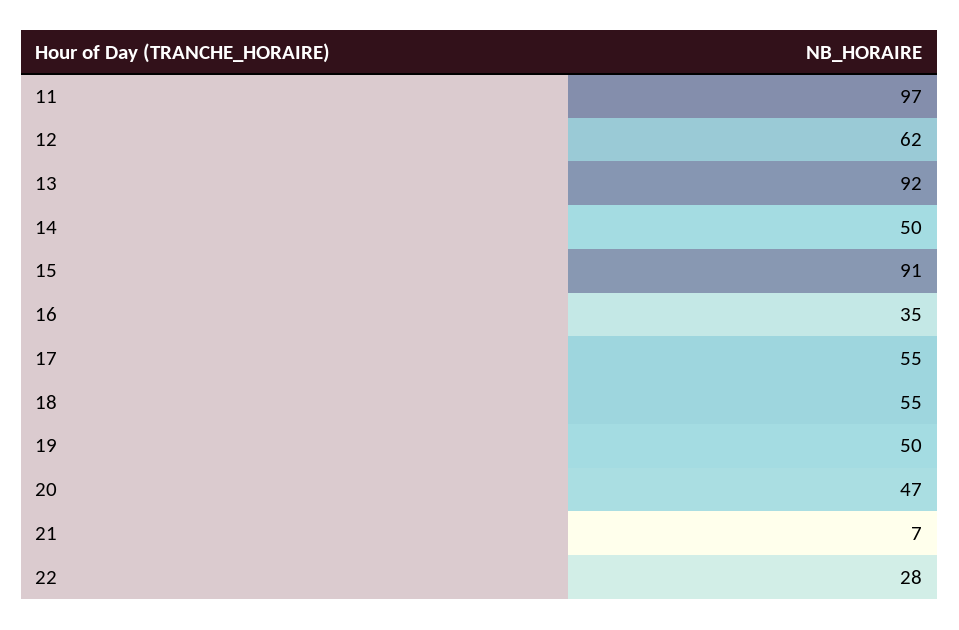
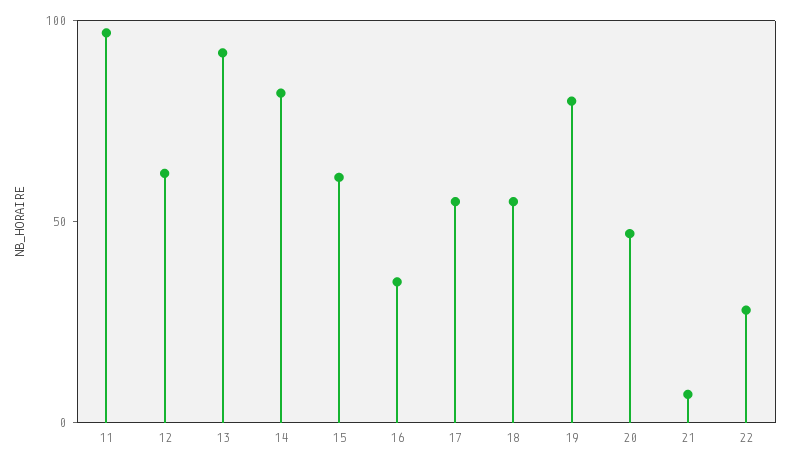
14: 50 -> 80
15: 91 -> 60
19: 50 -> 80

